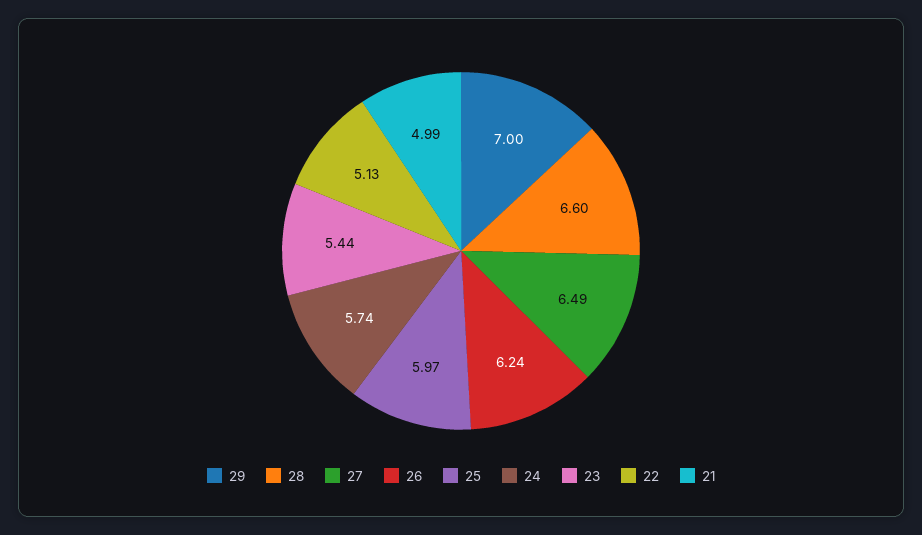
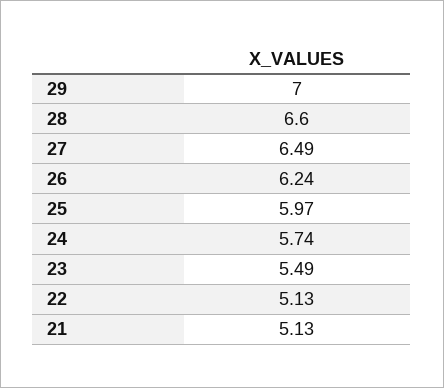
23: 5.44 -> 5.49
21: 4.99 -> 5.13

